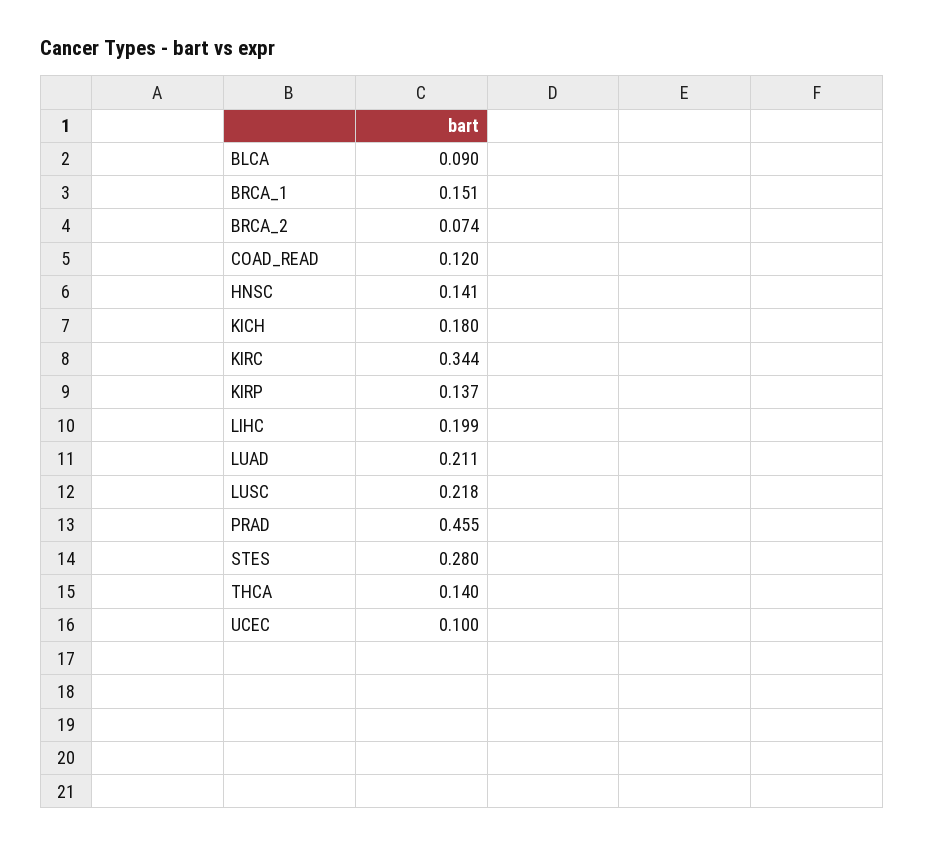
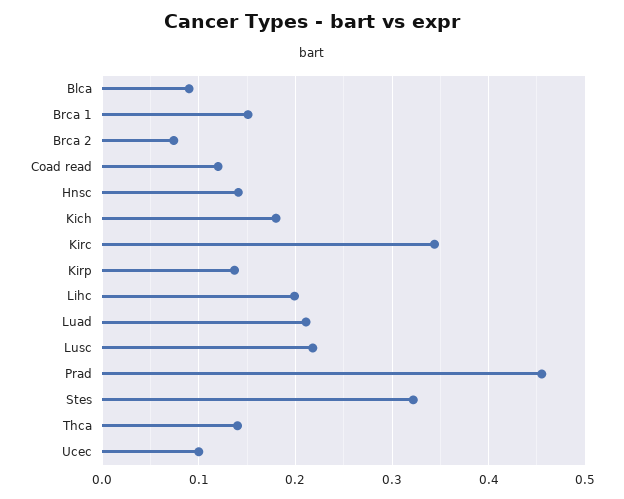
STES: 0.28 -> 0.32

